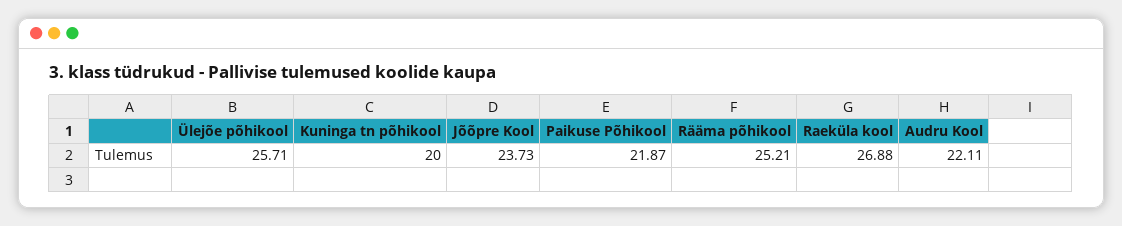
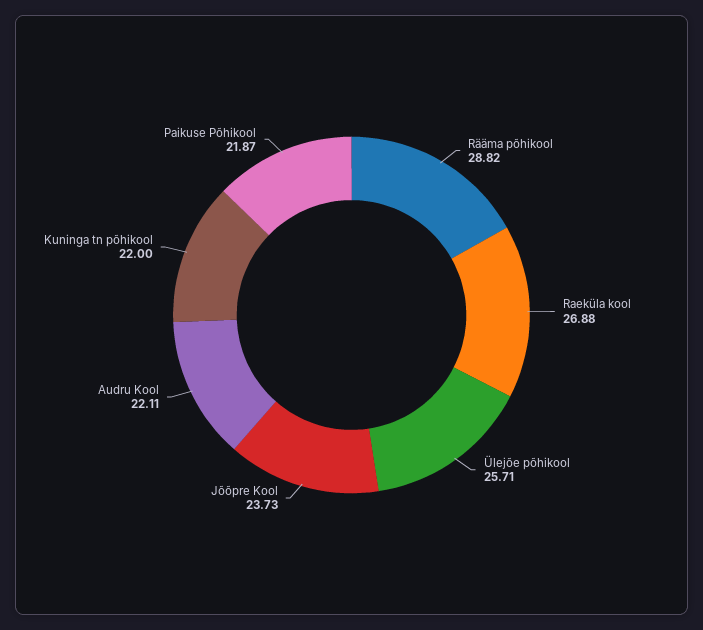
Kuninga tn põhikool: 20 -> 22
Rääma põhikool: 25.21 -> 28.82

